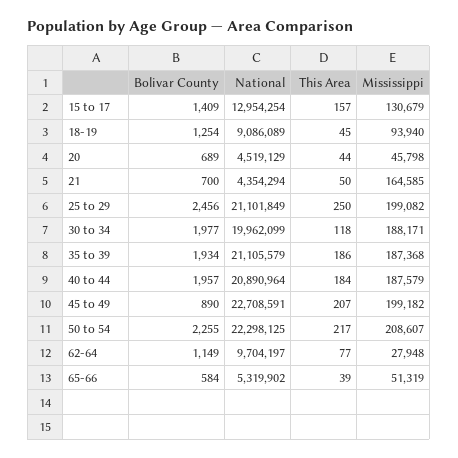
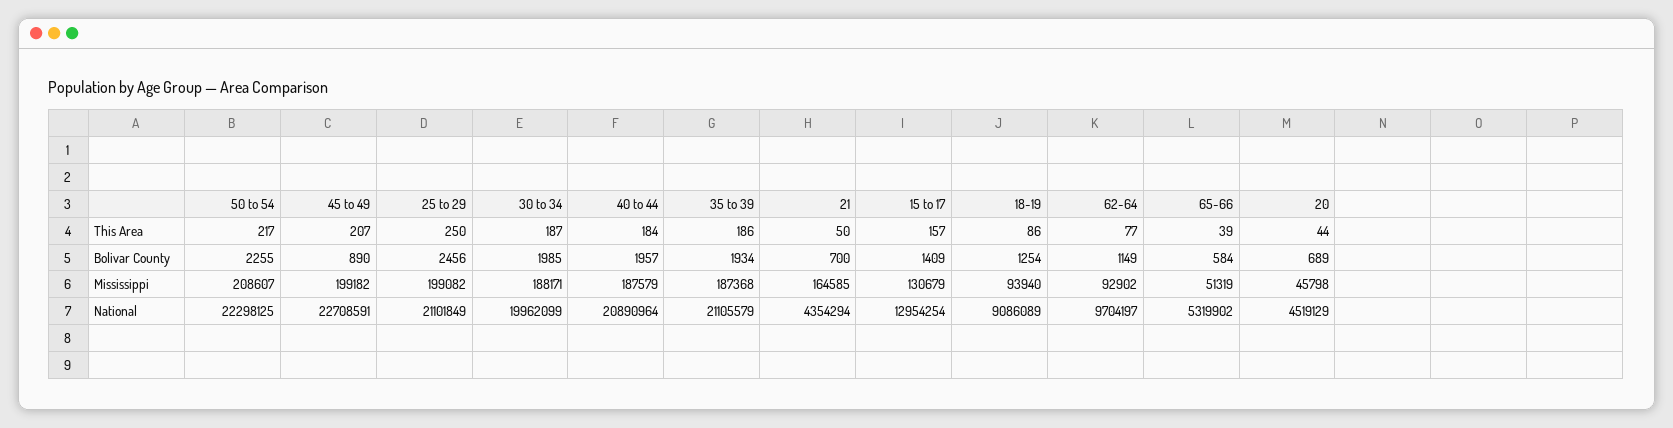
This Area, 18-19: 45 -> 86
Bolivar County, 30 to 34: 1977 -> 1985
This Area, 30 to 34: 118 -> 187
Mississippi, 62-64: 27948 -> 92902

